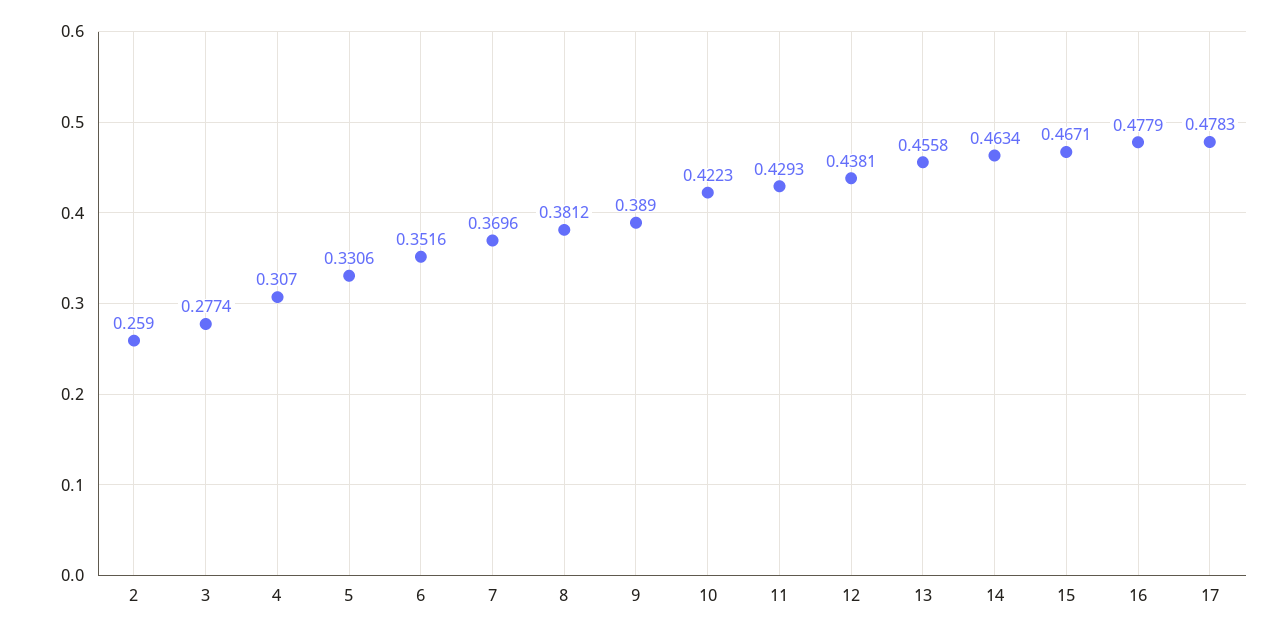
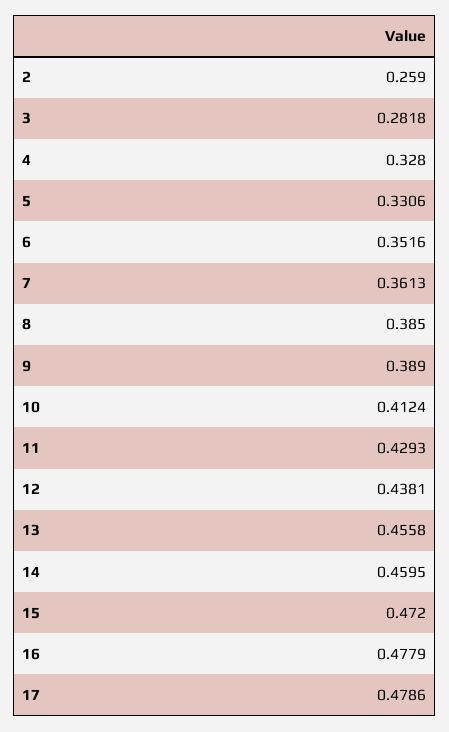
3: 0.2774 -> 0.2818
4: 0.307 -> 0.328
7: 0.3696 -> 0.3613
8: 0.3812 -> 0.385
10: 0.4223 -> 0.4124
14: 0.4634 -> 0.4595
15: 0.4671 -> 0.472
17: 0.4783 -> 0.4786

